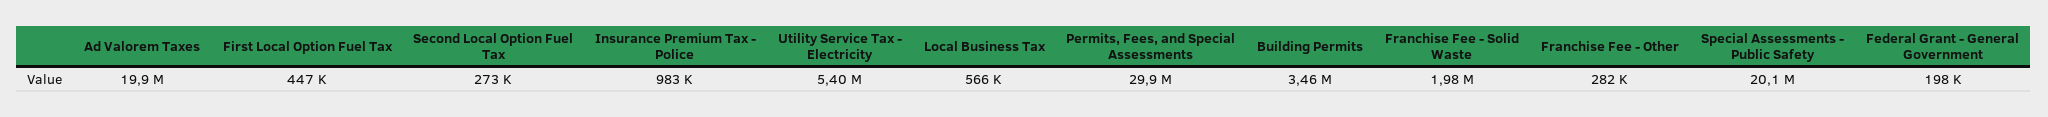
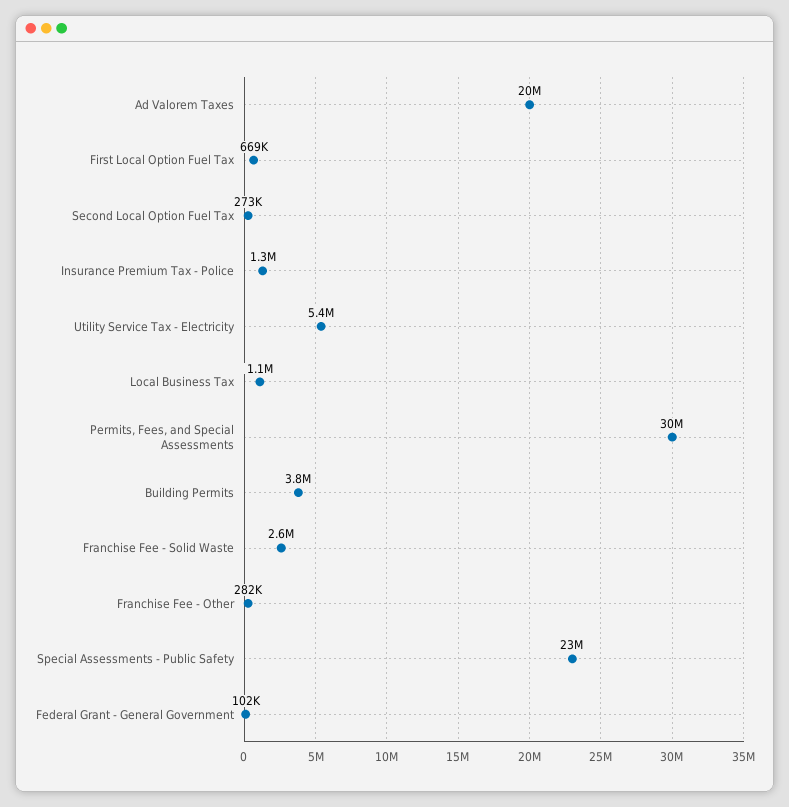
First Local Option Fuel Tax: 447000 -> 669000
Insurance Premium Tax - Police: 983000 -> 1300000
Local Business Tax: 566000 -> 1100000
Building Permits: 3460000 -> 3800000
Franchise Fee - Solid Waste: 1980000 -> 2600000
Special Assessments - Public Safety: 20100000 -> 23000000
Federal Grant - General Government: 198000 -> 102000

